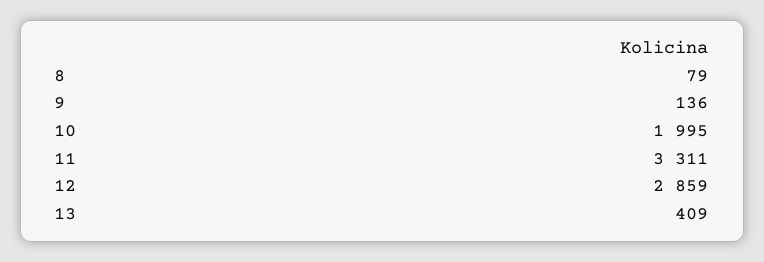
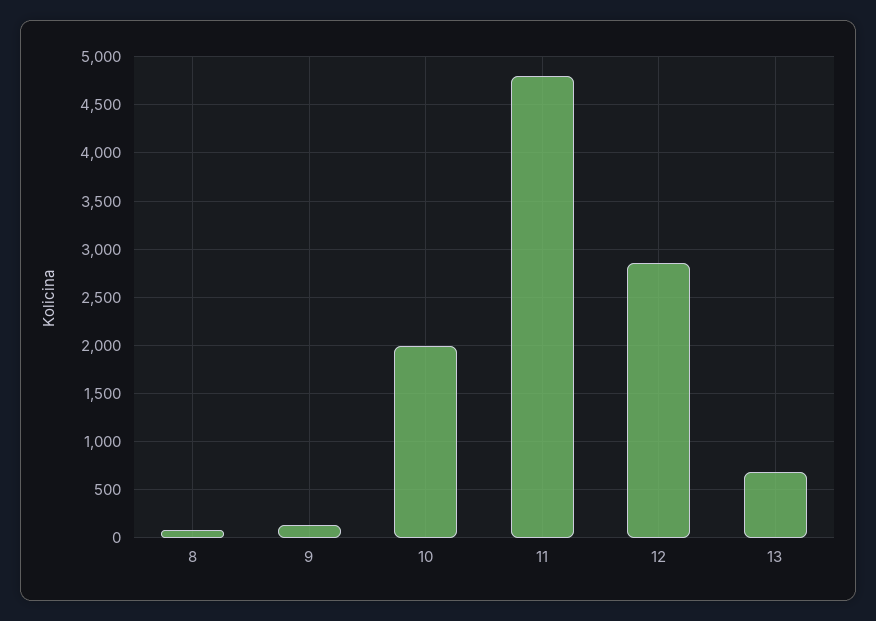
11: 3311 -> 4800
13: 409 -> 700

